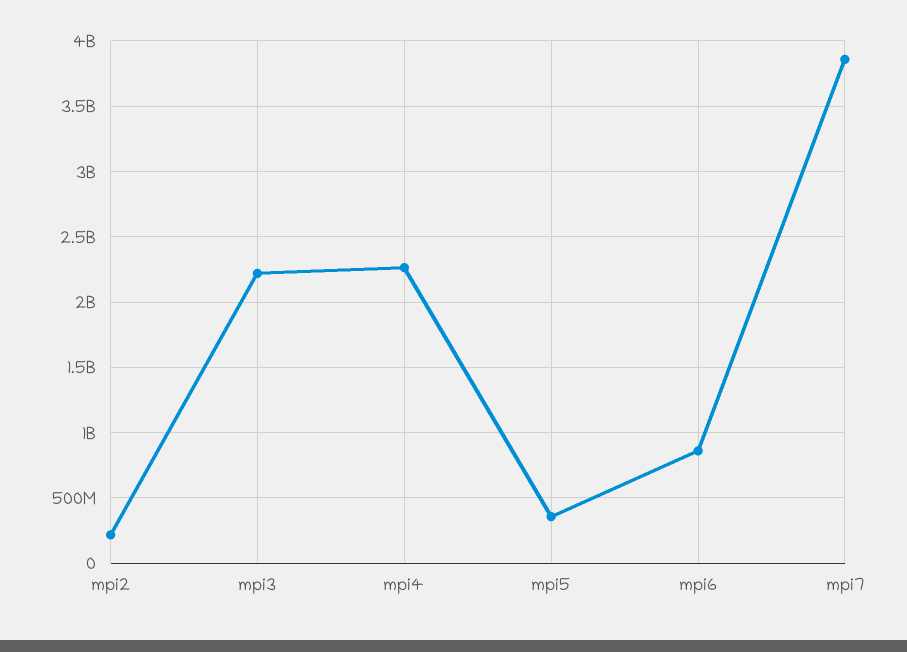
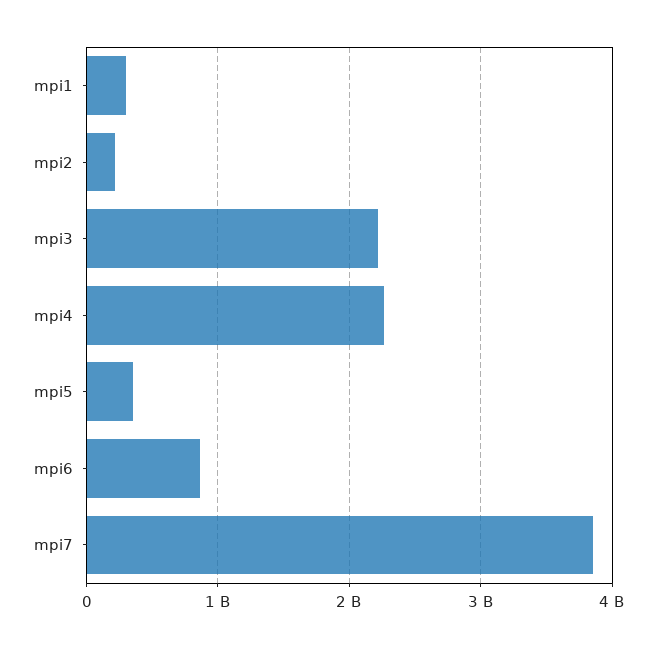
mpi1: none -> 300000000

